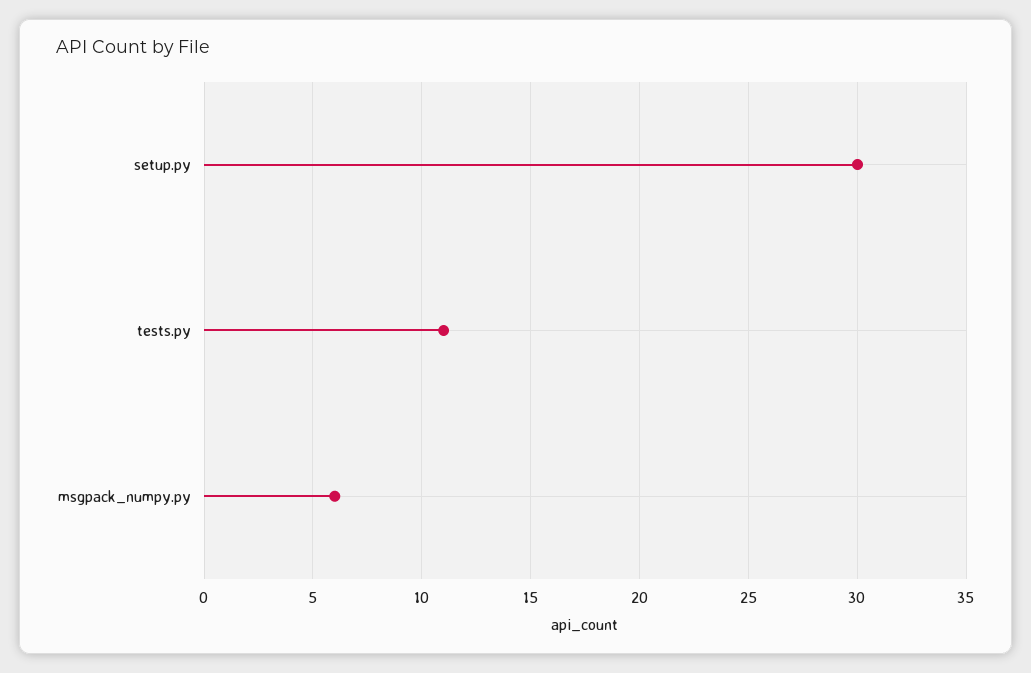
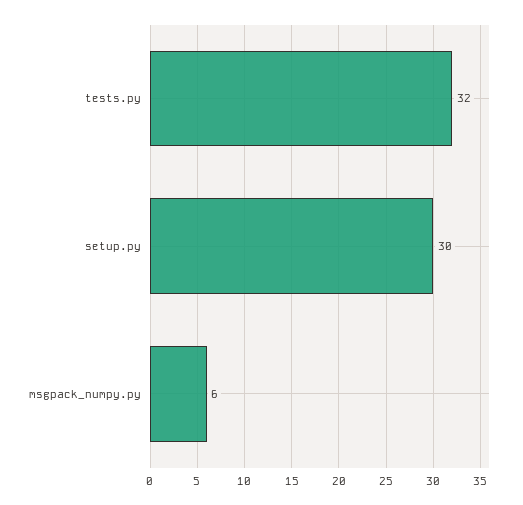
tests.py: 11 -> 32

